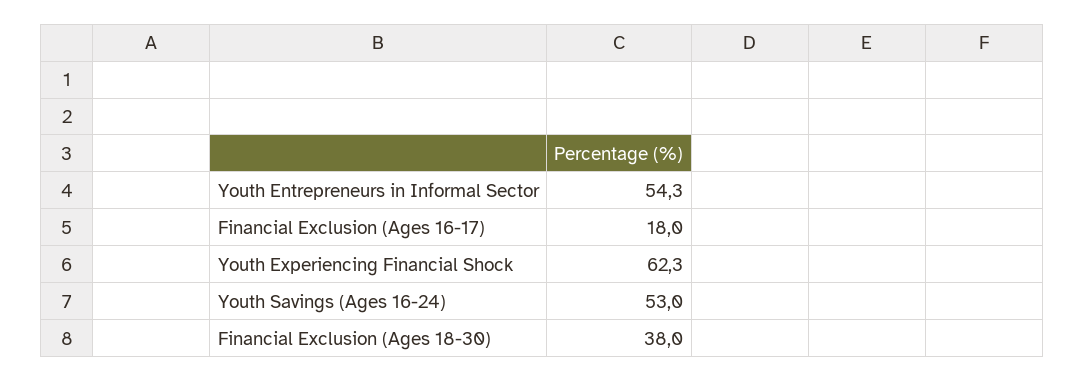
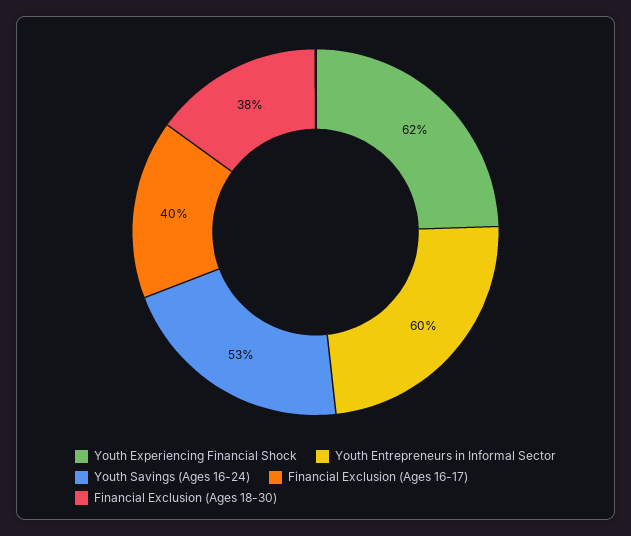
Youth Entrepreneurs in Informal Sector: 54.3 -> 60
Financial Exclusion (Ages 16-17): 18 -> 40
Youth Experiencing Financial Shock: 62.3 -> 62

